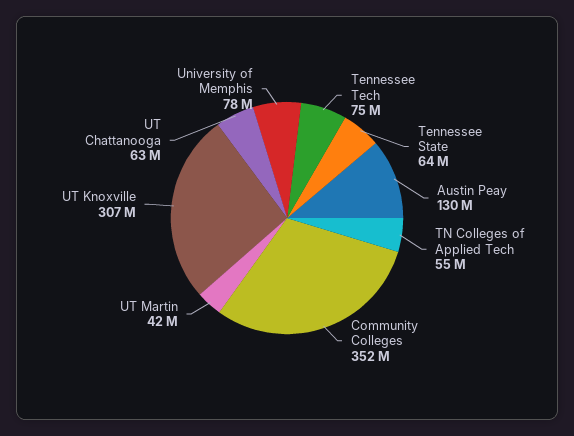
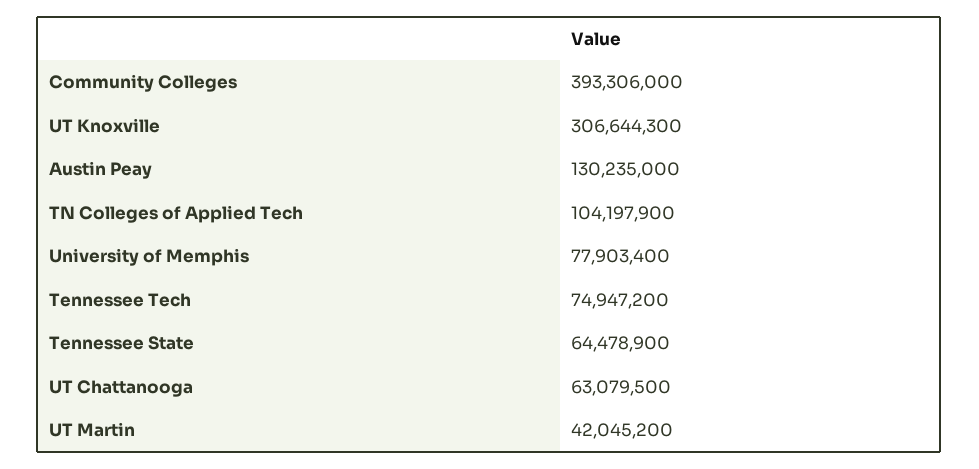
TN Colleges of Applied Tech: 55000000 -> 104197900
Community Colleges: 352000000 -> 393306000

